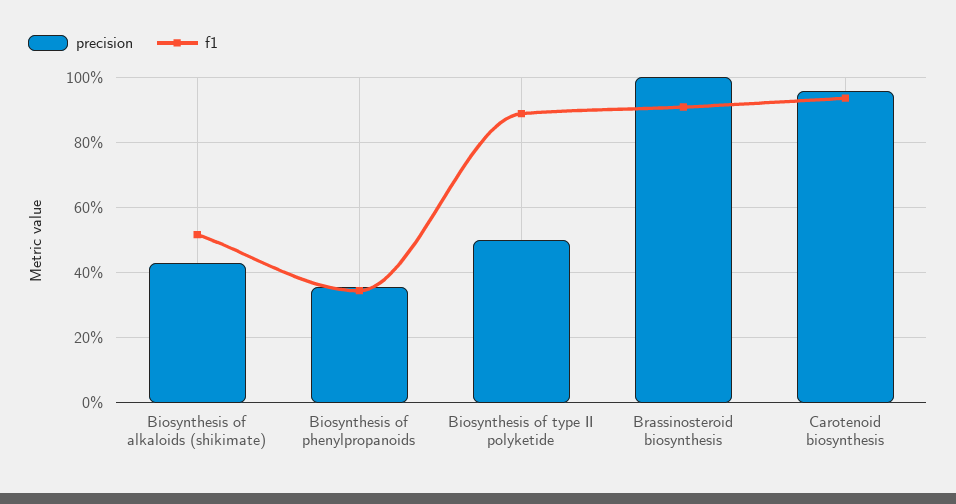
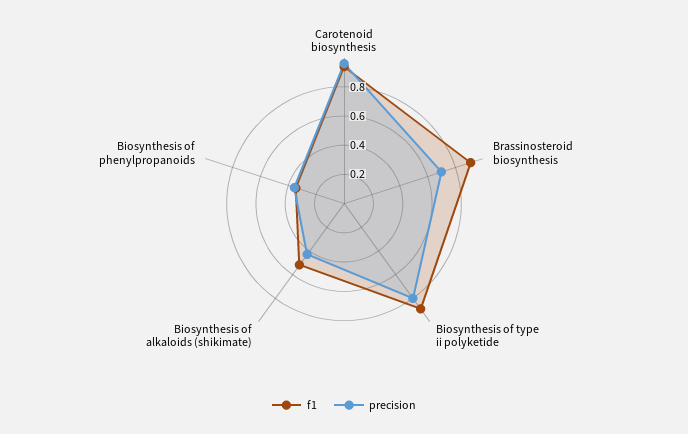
precision, Biosynthesis of type II polyketide: 0.5 -> 0.8
precision, Brassinosteroid biosynthesis: 1 -> 0.7

